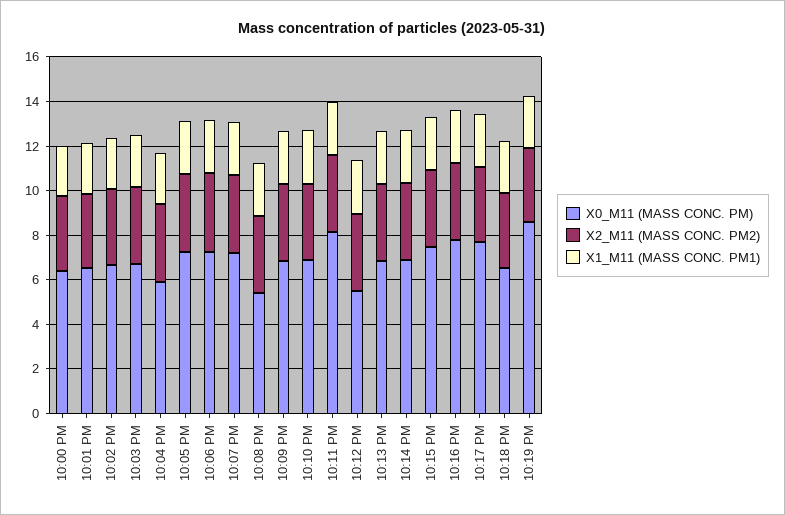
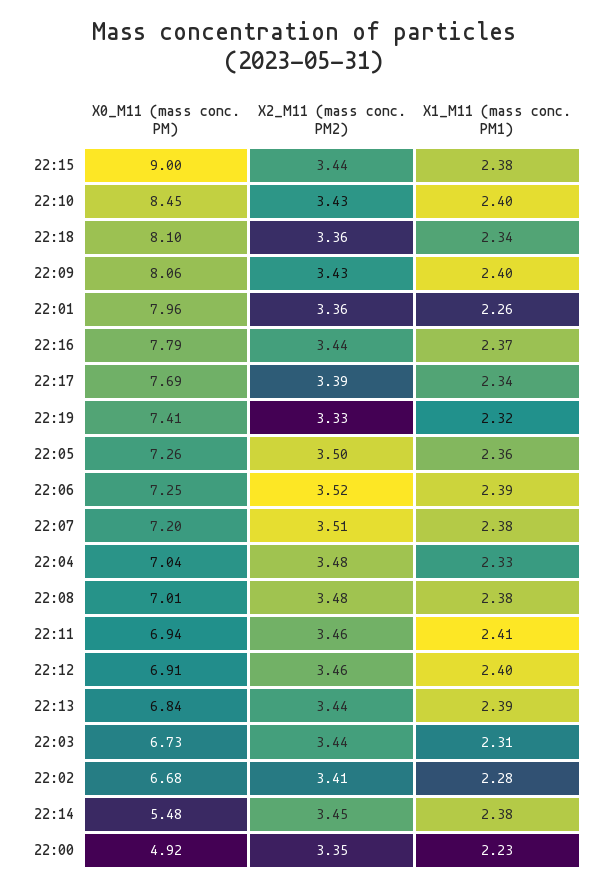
X0_M11 (MASS CONC. PM), 10:00 PM: 6.5 -> 4.92
X0_M11 (MASS CONC. PM), 10:01 PM: 6.5 -> 7.96
X0_M11 (MASS CONC. PM), 10:04 PM: 6 -> 7.04
X0_M11 (MASS CONC. PM), 10:08 PM: 5.5 -> 7.01
X0_M11 (MASS CONC. PM), 10:09 PM: 7 -> 8.06
X0_M11 (MASS CONC. PM), 10:10 PM: 7 -> 8.45
X0_M11 (MASS CONC. PM), 10:11 PM: 8 -> 6.94
X0_M11 (MASS CONC. PM), 10:12 PM: 5.5 -> 6.91
X0_M11 (MASS CONC. PM), 10:14 PM: 7 -> 5.48
X0_M11 (MASS CONC. PM), 10:15 PM: 7.5 -> 9
X0_M11 (MASS CONC. PM), 10:18 PM: 6.5 -> 8.1
X0_M11 (MASS CONC. PM), 10:19 PM: 8.5 -> 7.41

